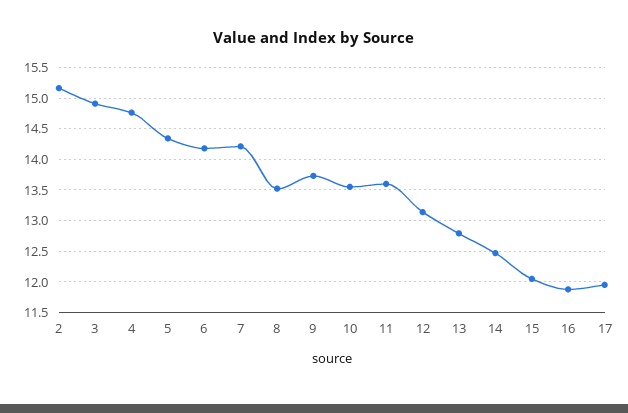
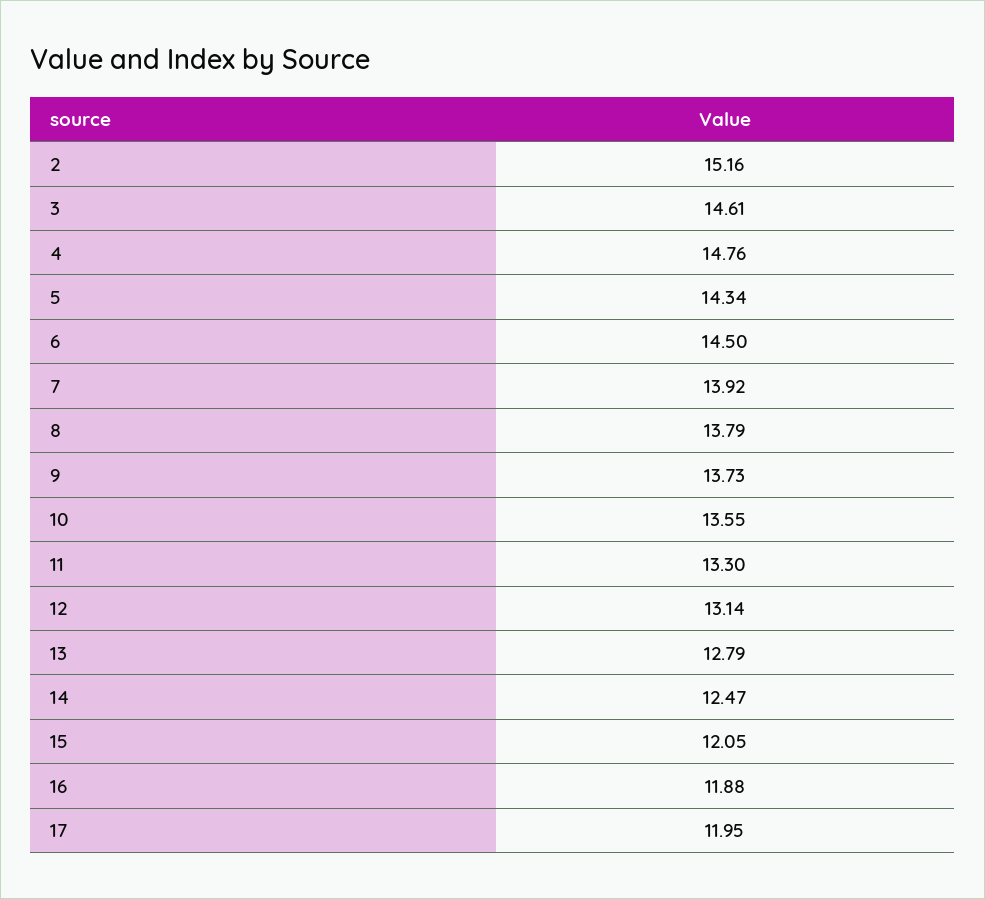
3: 14.9 -> 14.61
6: 14.2 -> 14.5
7: 14.2 -> 13.92
8: 13.5 -> 13.79
11: 13.6 -> 13.3

